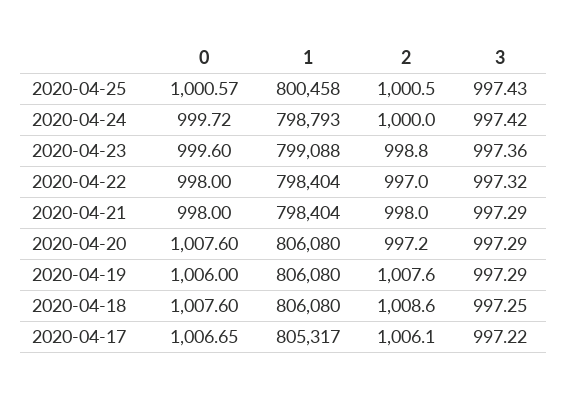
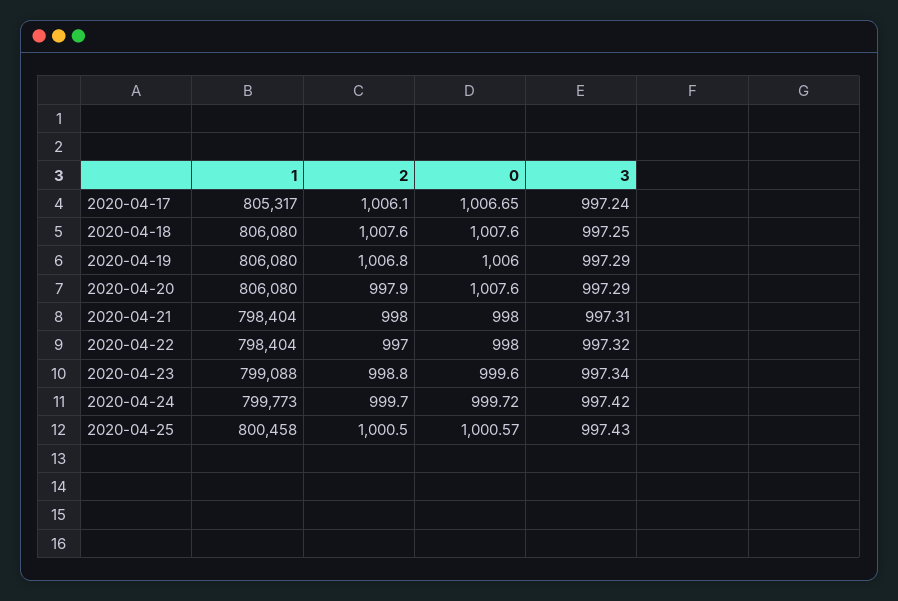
1, 2020-04-24: 798793 -> 799773
2, 2020-04-24: 1000 -> 999.7
3, 2020-04-23: 997.36 -> 997.34
3, 2020-04-21: 997.29 -> 997.31
2, 2020-04-20: 997.2 -> 997.9
2, 2020-04-19: 1007.6 -> 1006.8
2, 2020-04-18: 1008.6 -> 1007.6
3, 2020-04-17: 997.22 -> 997.24

